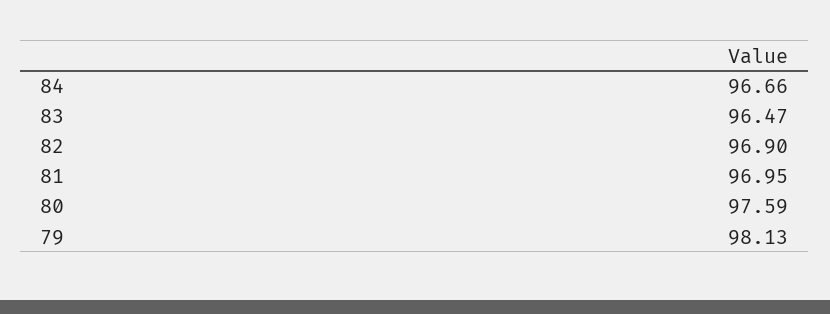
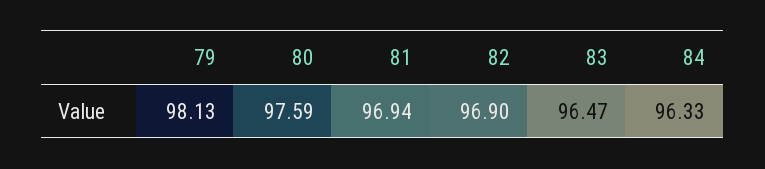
84: 96.66 -> 96.33
81: 96.95 -> 96.94

